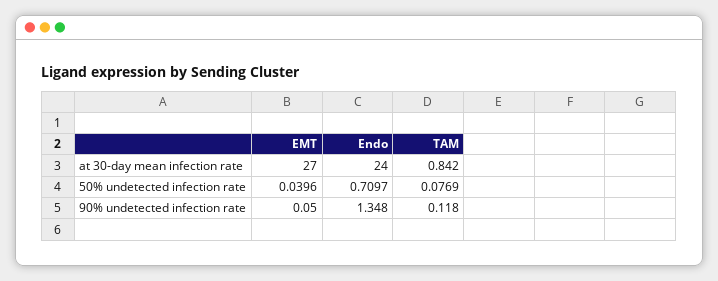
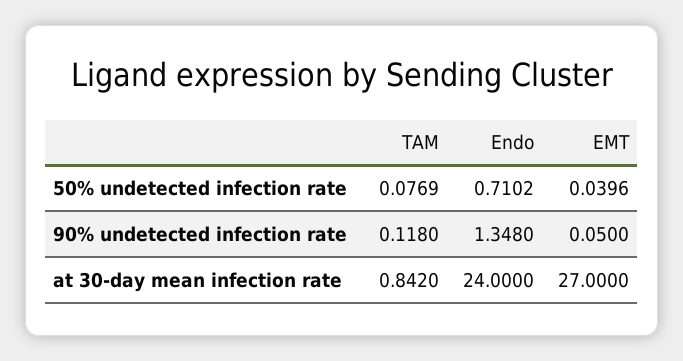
Endo, 50% undetected infection rate: 0.7097 -> 0.7102

